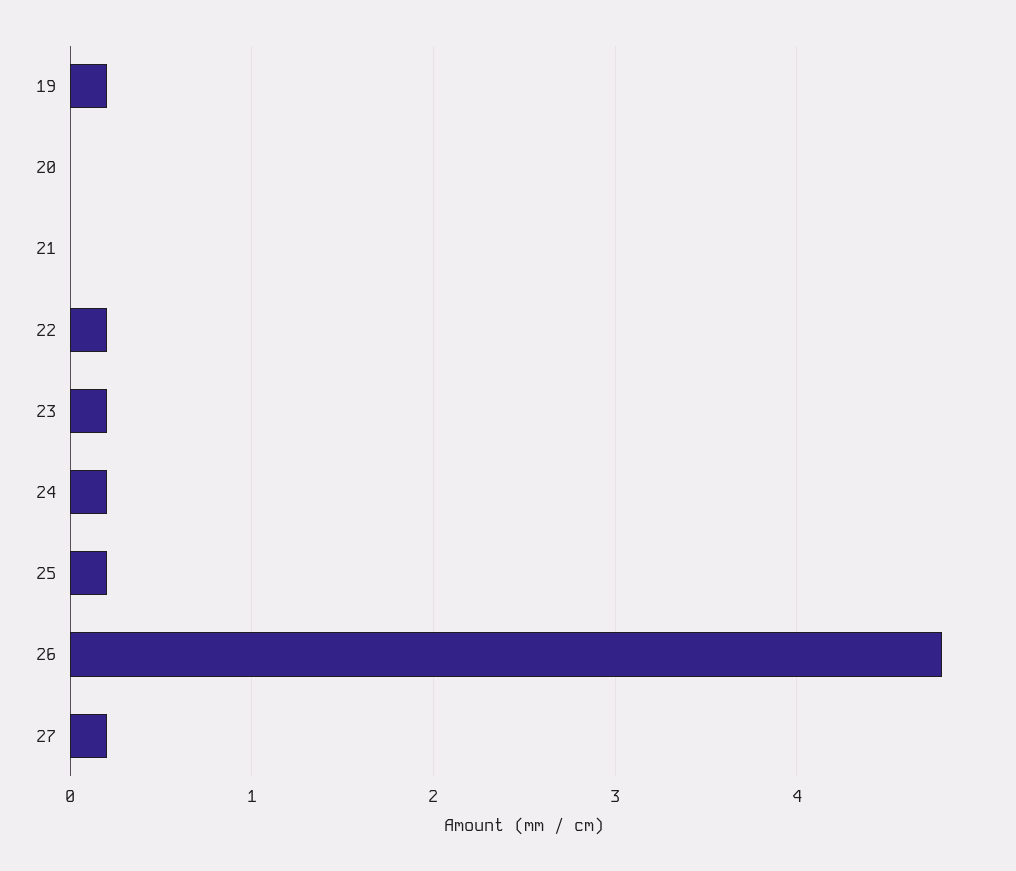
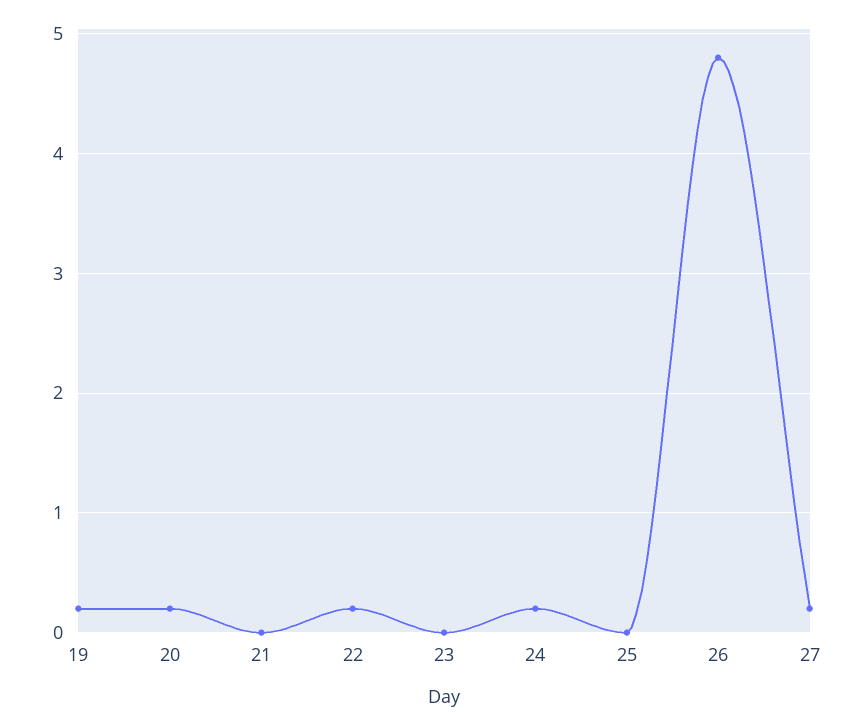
20: 0 -> 0.2
23: 0.2 -> 0
25: 0.2 -> 0

